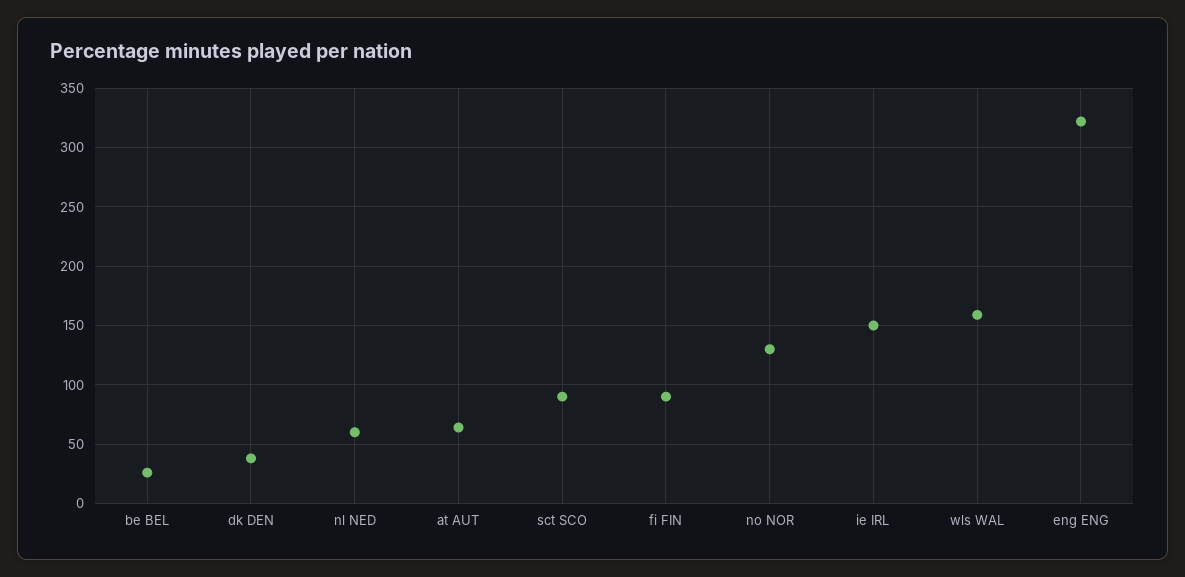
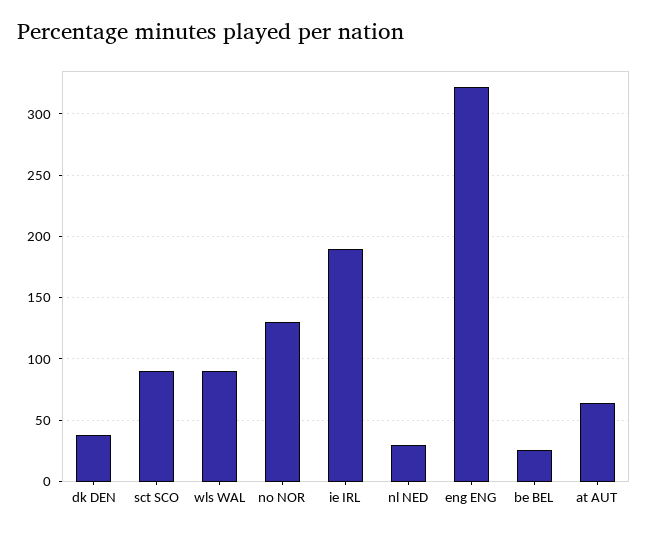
nl NED: 60 -> 30
fi FIN: 90 -> none
ie IRL: 150 -> 190
wls WAL: 160 -> 90

